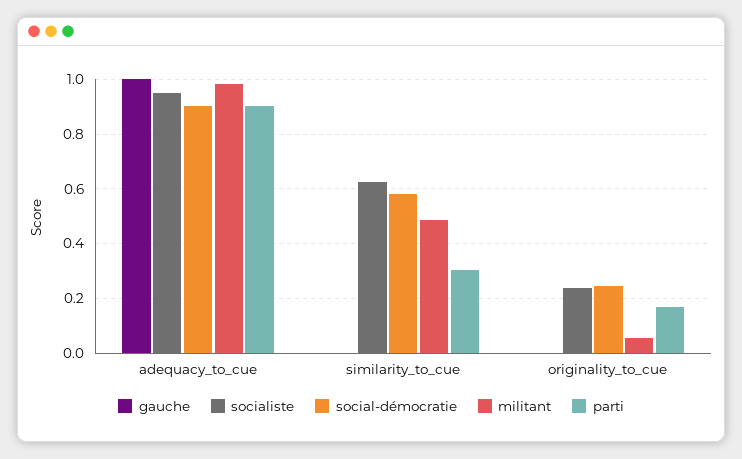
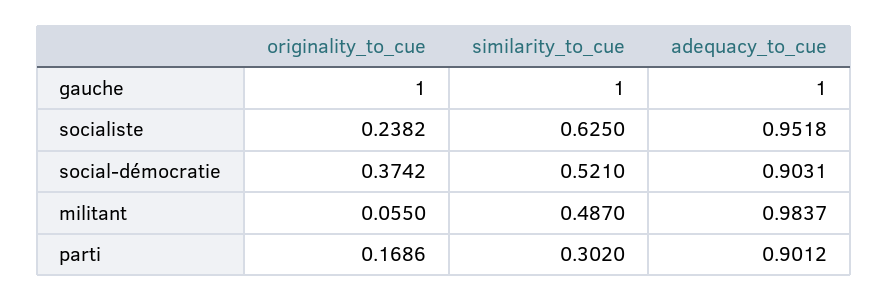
gauche, similarity_to_cue: 0 -> 1
social-démocratie, similarity_to_cue: 0.575 -> 0.521
gauche, originality_to_cue: 0 -> 1
social-démocratie, originality_to_cue: 0.25 -> 0.3742

